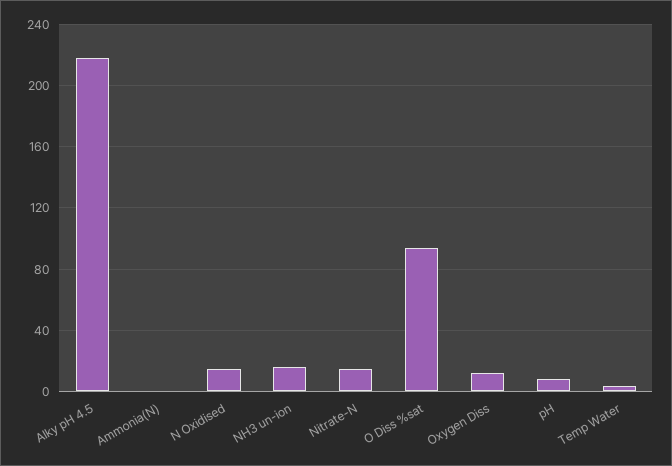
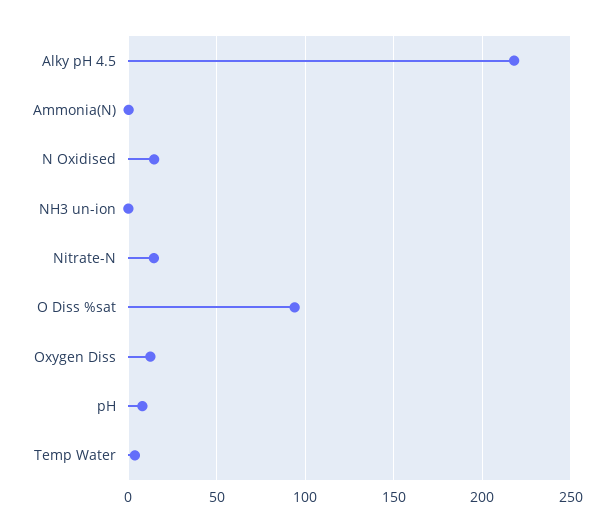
NH3 un-ion: 15 -> 0

